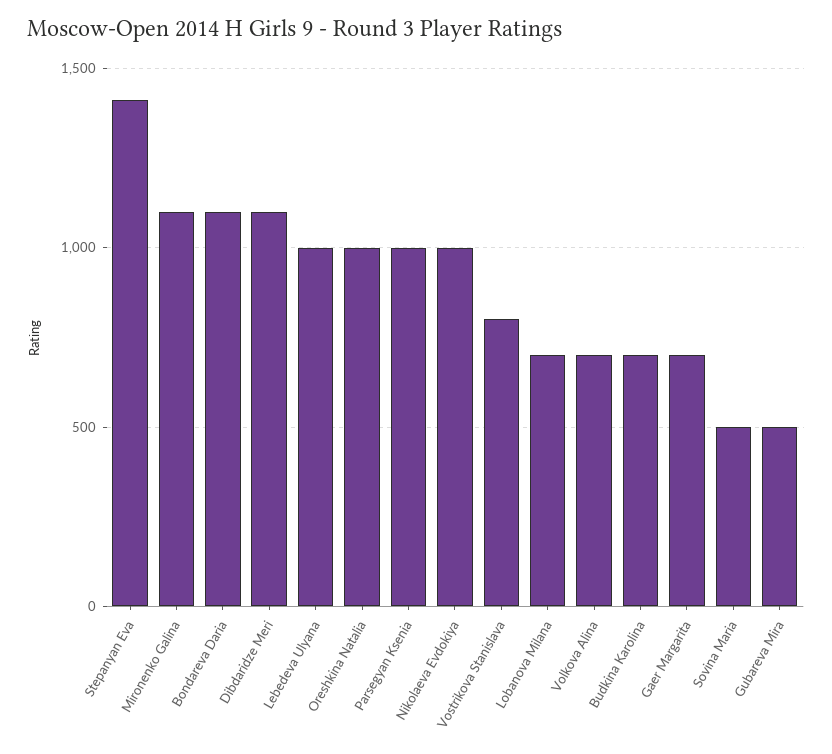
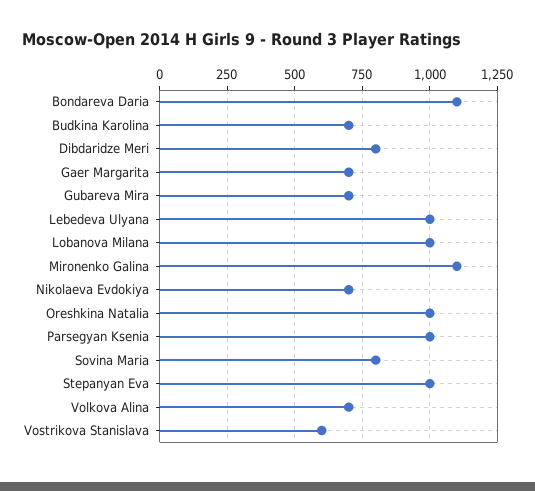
Stepanyan Eva: 1400 -> 1000
Dibdaridze Meri: 1100 -> 800
Nikolaeva Evdokiya: 1000 -> 700
Vostrikova Stanislava: 800 -> 600
Lobanova Milana: 700 -> 1000
Sovina Maria: 500 -> 800
Gubareva Mira: 500 -> 700

